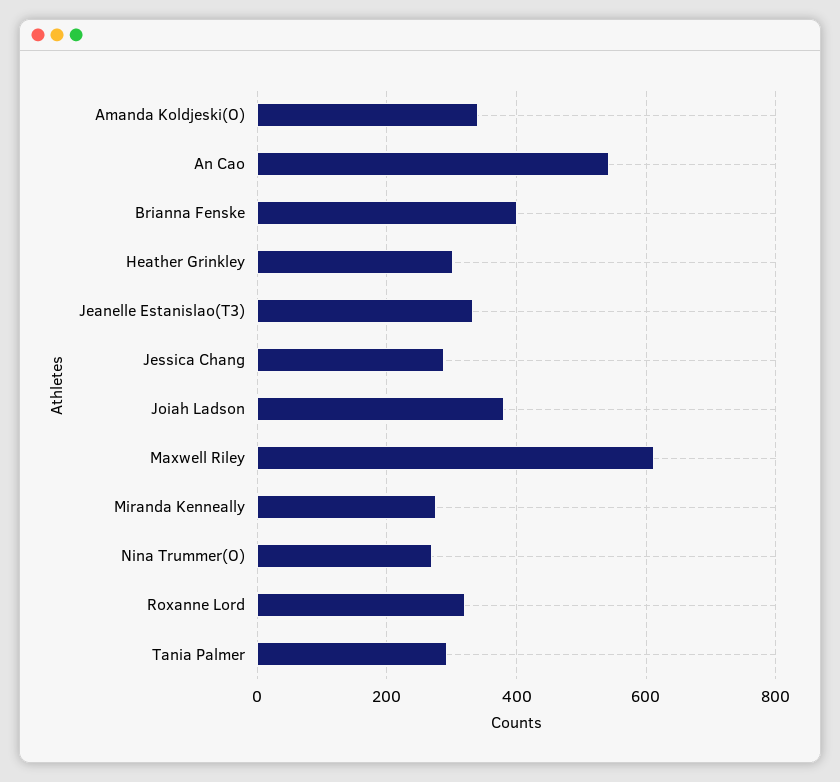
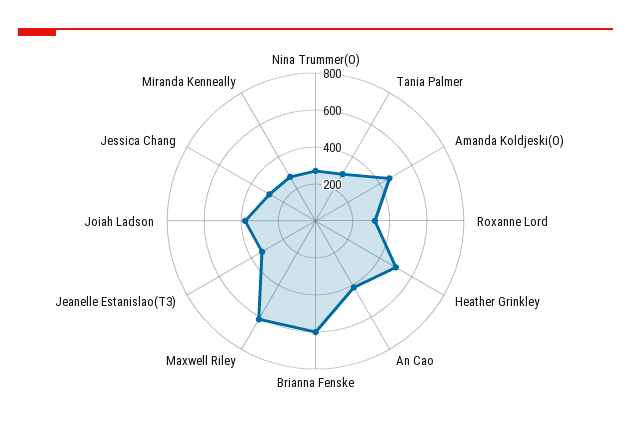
Amanda Koldjeski(O): 340 -> 450
An Cao: 540 -> 400
Brianna Fenske: 400 -> 600
Heather Grinkley: 300 -> 500

